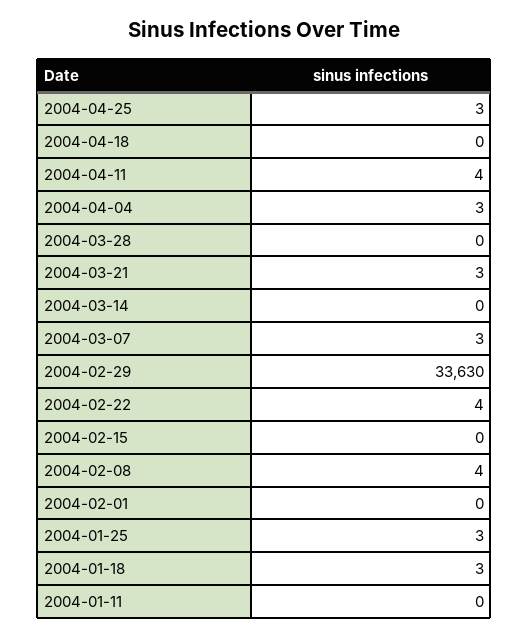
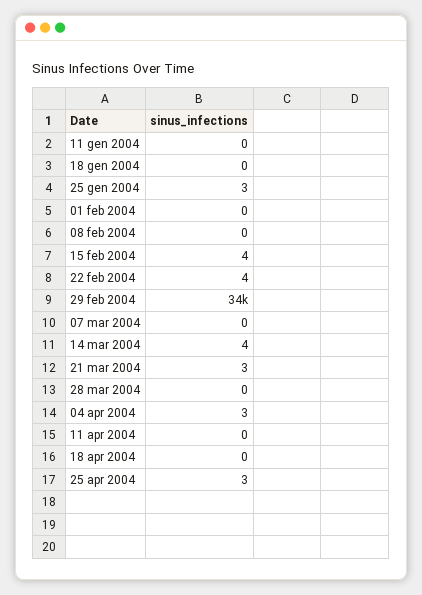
2004-04-11: 4 -> 0
2004-03-14: 0 -> 4
2004-03-07: 3 -> 0
2004-02-15: 0 -> 4
2004-02-08: 4 -> 0
2004-01-18: 3 -> 0

